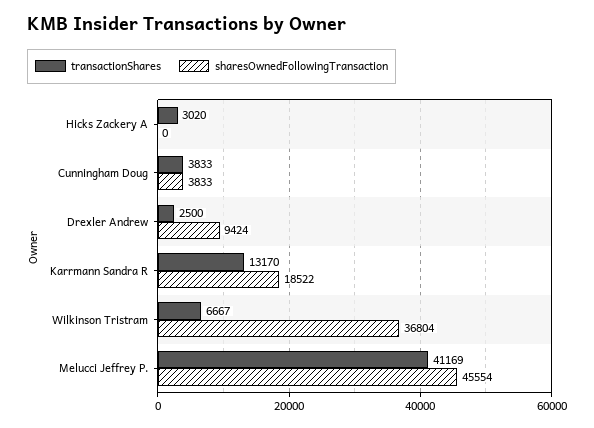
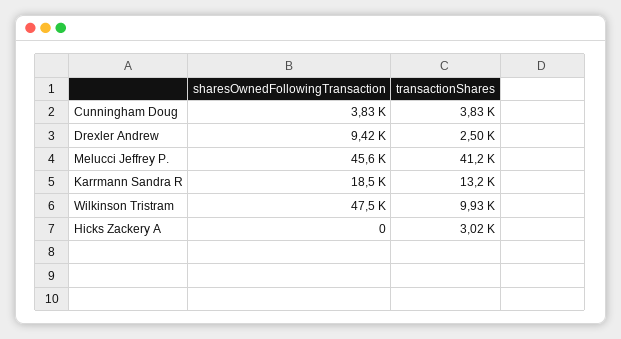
transactionShares, Wilkinson Tristram: 6667 -> 9930
sharesOwnedFollowingTransaction, Wilkinson Tristram: 36804 -> 47500

